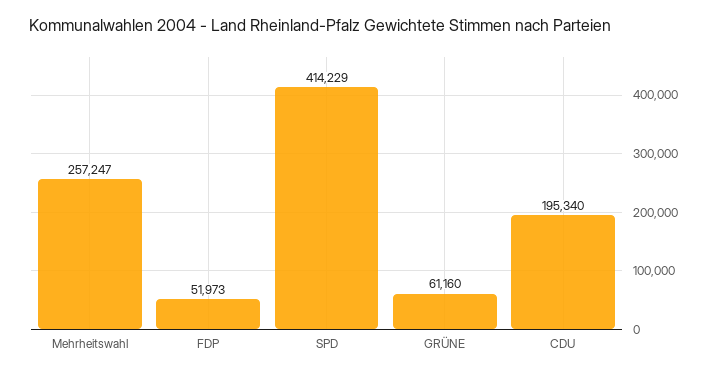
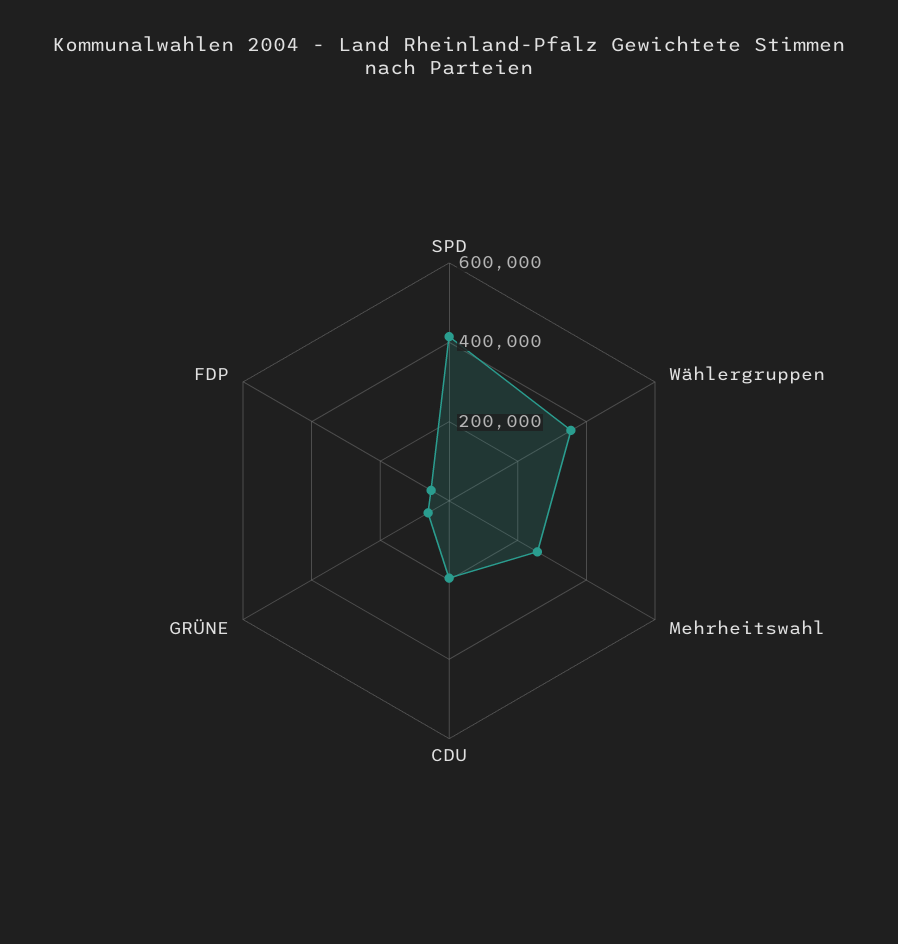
Wählergruppen: none -> 350000

